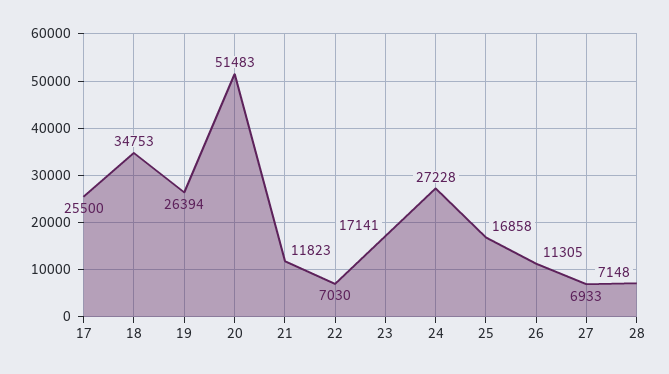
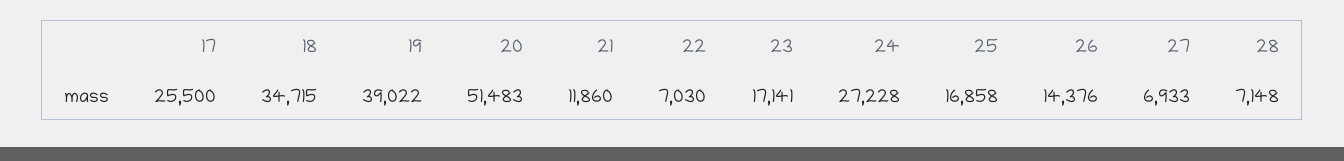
18: 34753 -> 34715
19: 26394 -> 39022
21: 11823 -> 11860
26: 11305 -> 14376

